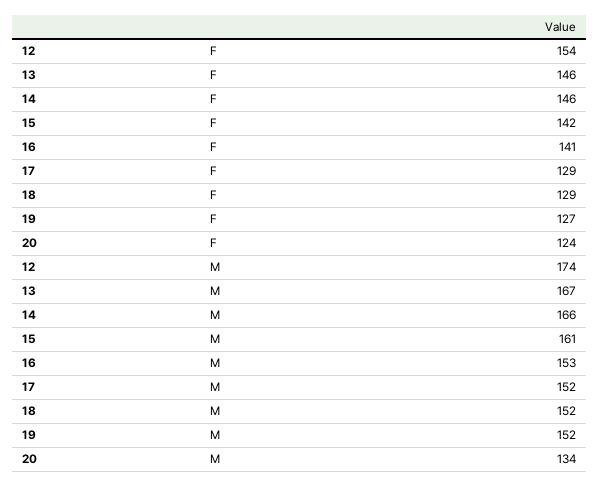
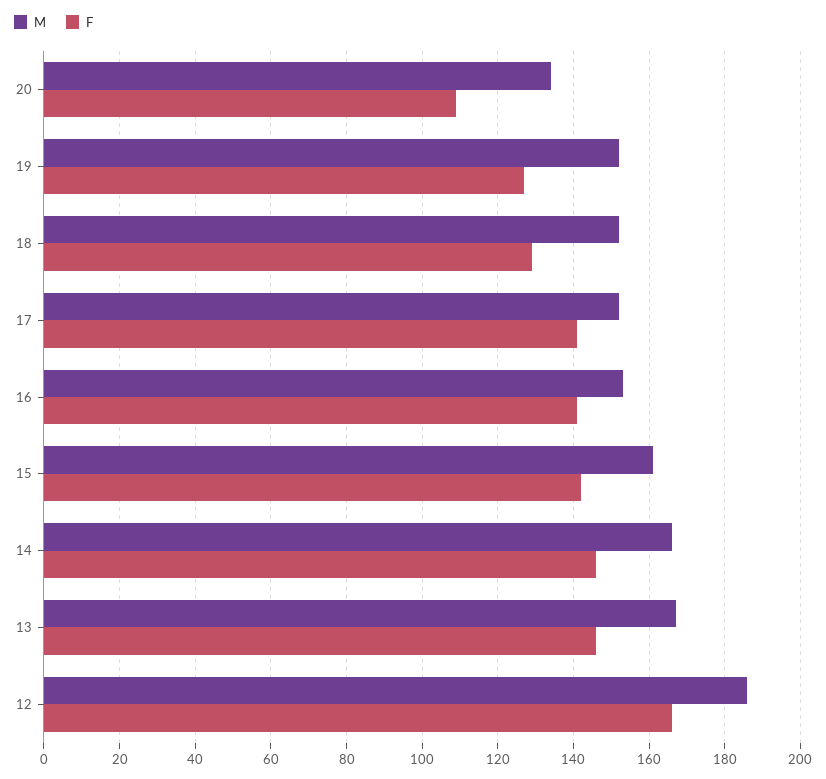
F, 12: 154 -> 165
F, 17: 129 -> 140
F, 20: 124 -> 110
M, 12: 174 -> 185

